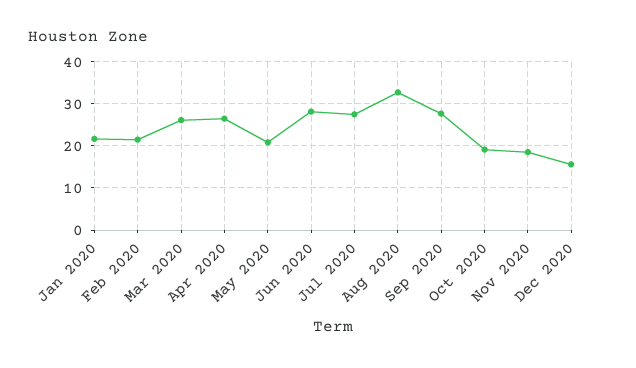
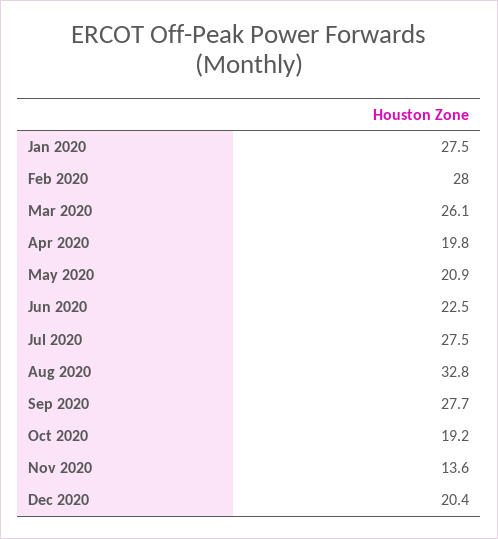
Jan 2020: 22 -> 27.5
Feb 2020: 22 -> 28
Apr 2020: 26 -> 19.8
Jun 2020: 28 -> 22.5
Nov 2020: 18 -> 13.6
Dec 2020: 16 -> 20.4

